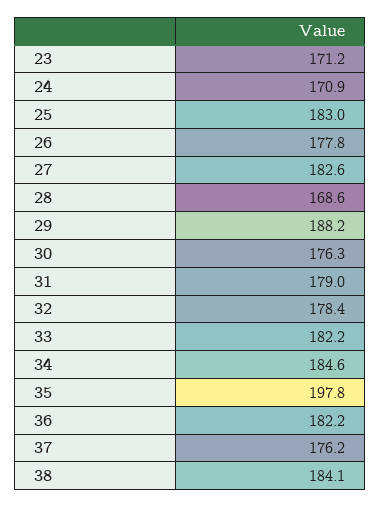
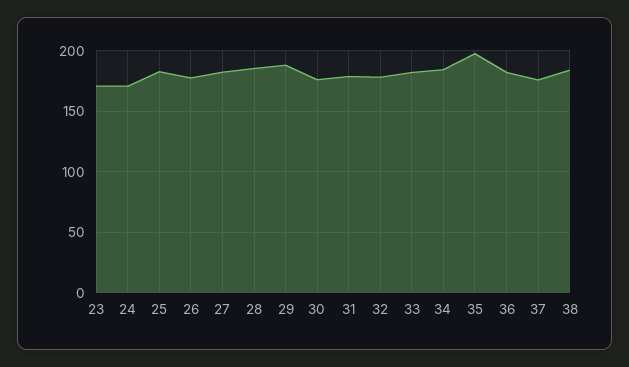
28: 168.6 -> 185

